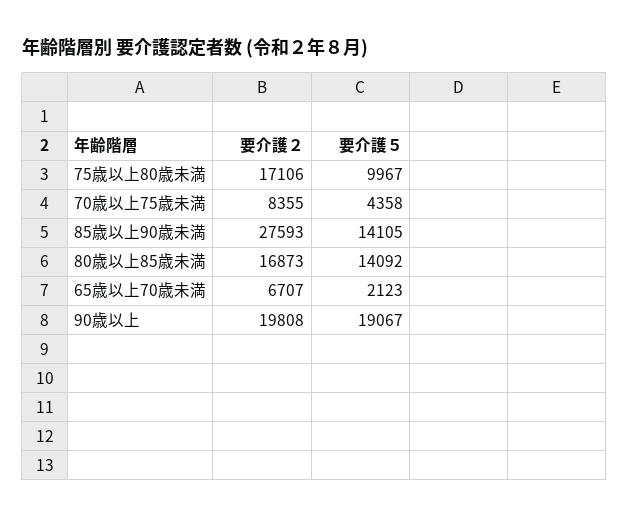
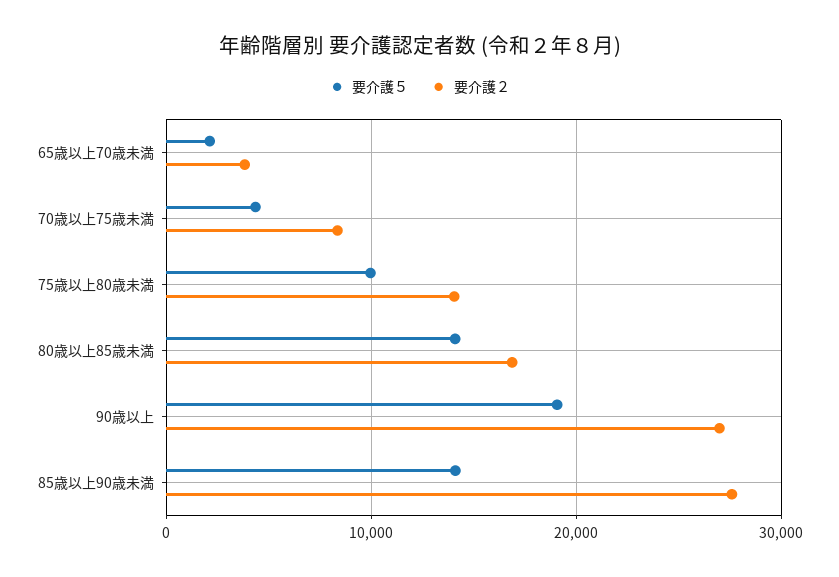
要介護２, 75歳以上80歳未満: 17106 -> 14000
要介護２, 65歳以上70歳未満: 6707 -> 4000
要介護２, 90歳以上: 19808 -> 27000

